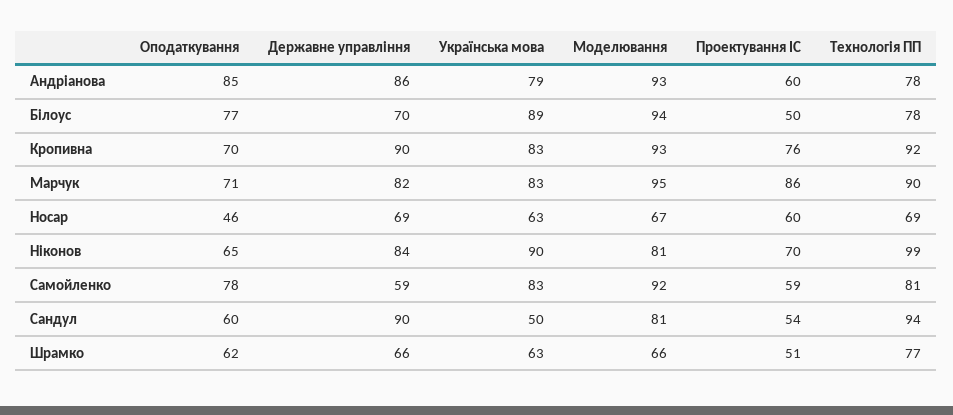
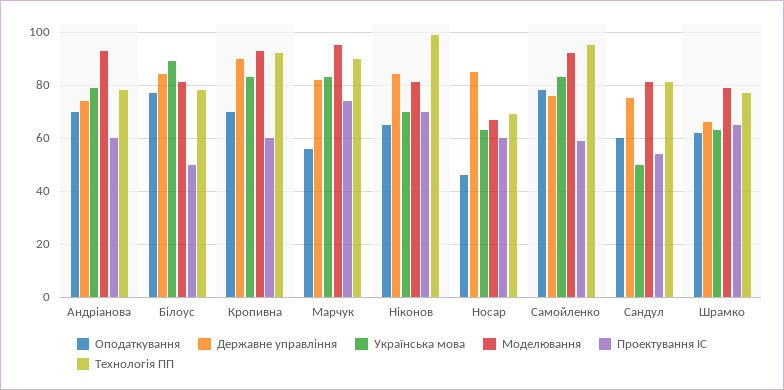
Оподаткування, Андріанова: 85 -> 70
Державне управління, Андріанова: 86 -> 75
Державне управління, Білоус: 70 -> 85
Моделювання, Білоус: 94 -> 80
Проектування ІС, Кропивна: 76 -> 60
Оподаткування, Марчук: 71 -> 55
Проектування ІС, Марчук: 86 -> 75
Державне управління, Носар: 69 -> 85
Українська мова, Ніконов: 90 -> 70
Державне управління, Самойленко: 59 -> 75
Технологія ПП, Самойленко: 81 -> 95
Державне управління, Сандул: 90 -> 75
Технологія ПП, Сандул: 94 -> 80
Моделювання, Шрамко: 66 -> 80
Проектування ІС, Шрамко: 51 -> 65

